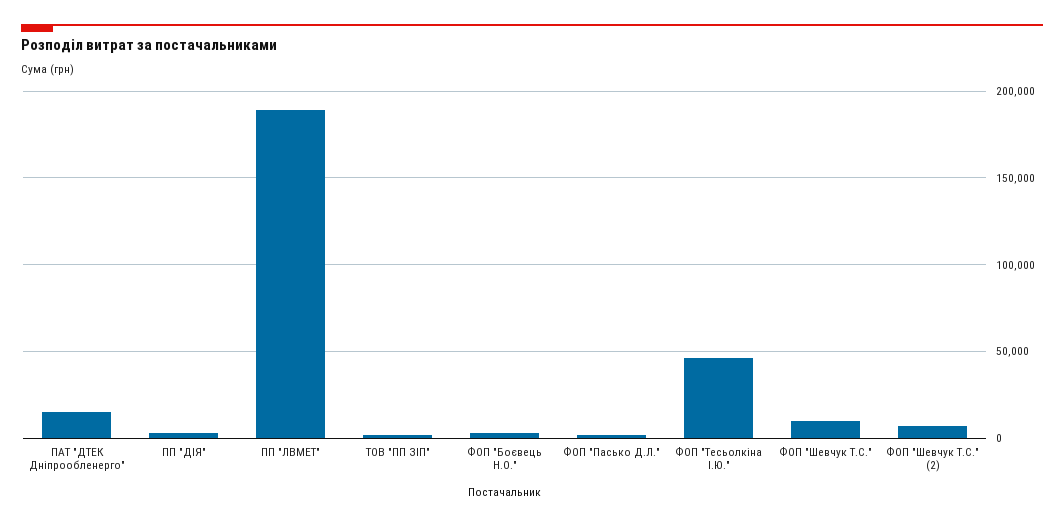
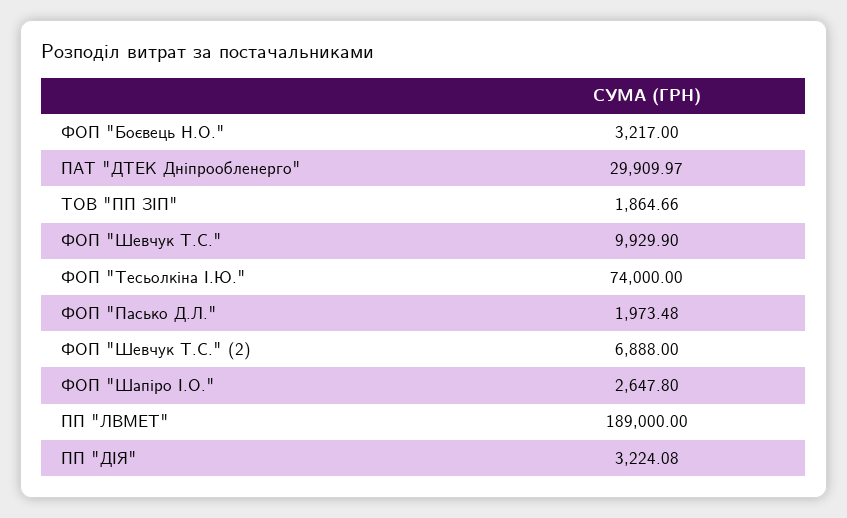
ПАТ "ДТЕК Дніпрообленерго": 15000 -> 29909.97
ФОП "Тесьолкіна І.Ю.": 45000 -> 74000
ФОП "Шапіро І.О.": none -> 2647.8

